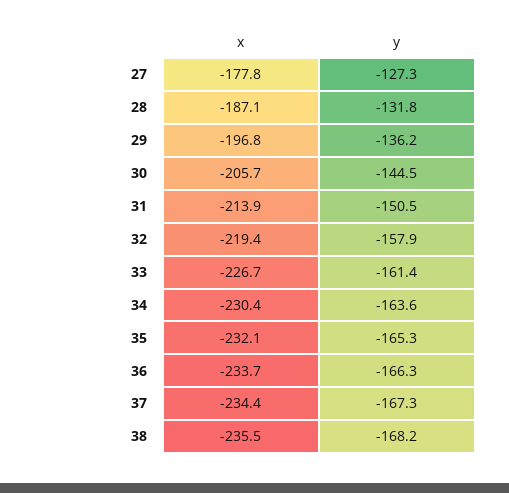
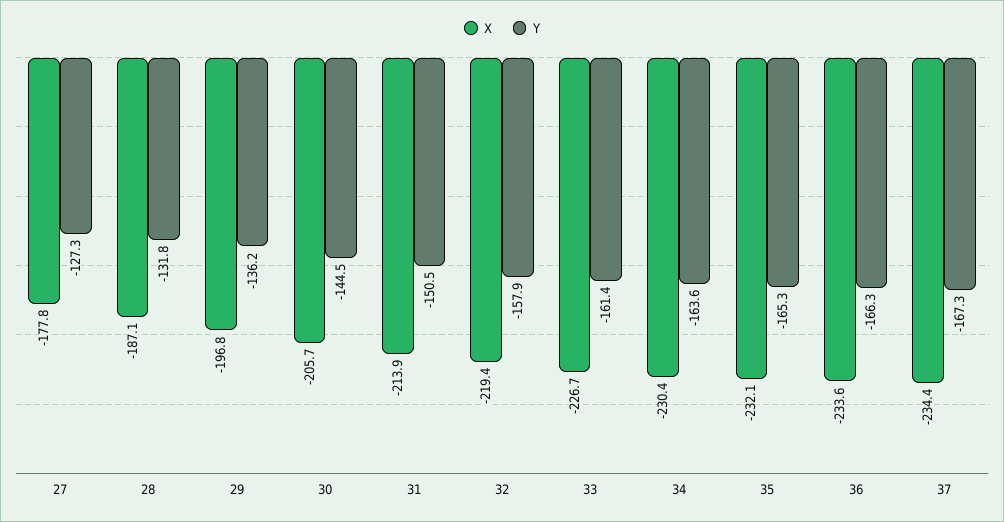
x, 36: -233.7 -> -233.6
x, 38: -235.5 -> none
y, 38: -168.2 -> none

